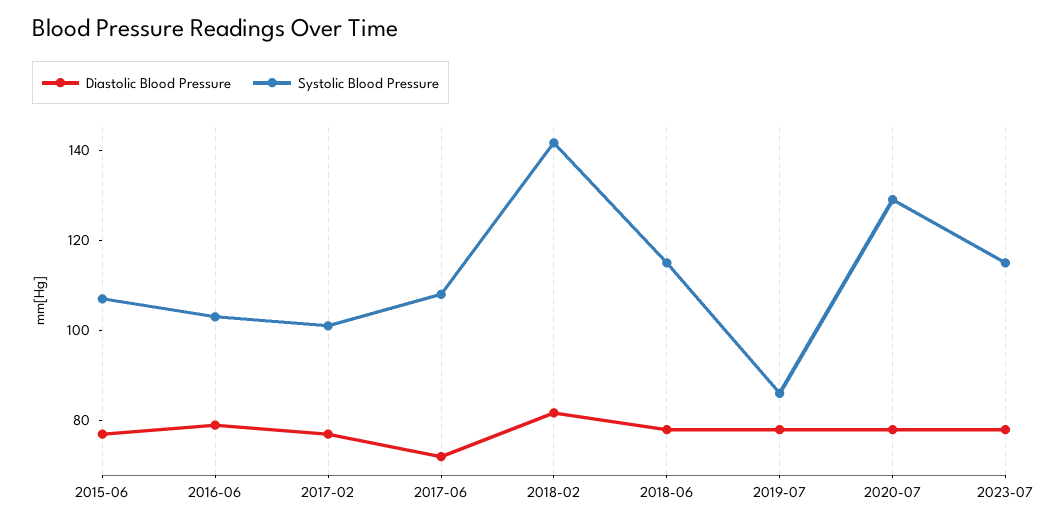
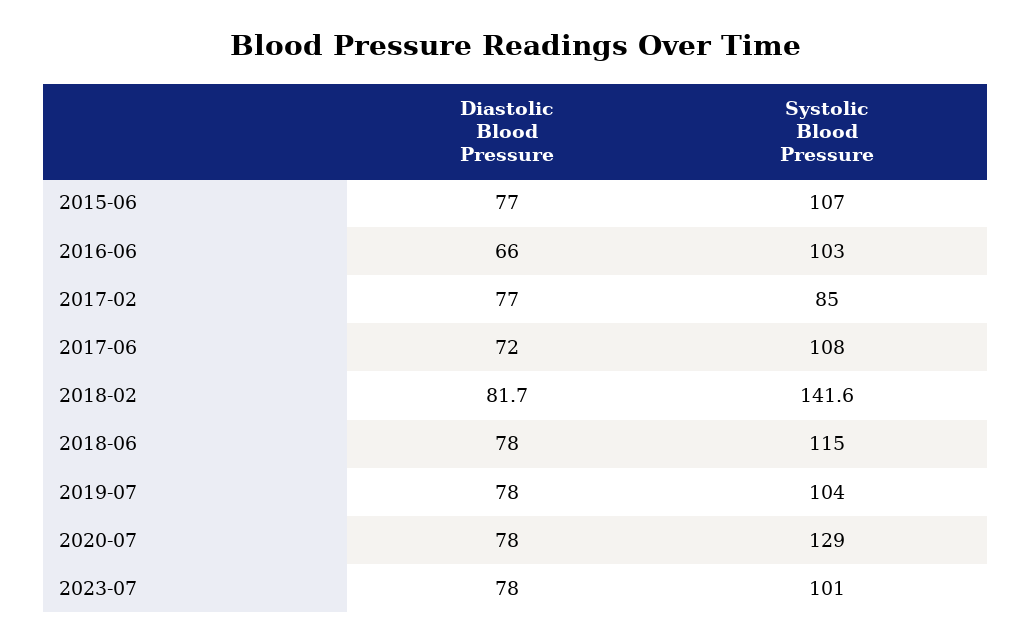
Diastolic Blood Pressure, 2016-06: 80 -> 66
Systolic Blood Pressure, 2017-02: 100 -> 85
Systolic Blood Pressure, 2019-07: 85 -> 104
Systolic Blood Pressure, 2023-07: 115 -> 101

